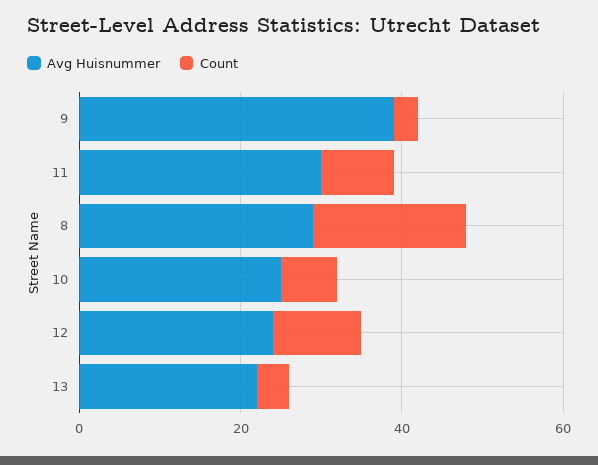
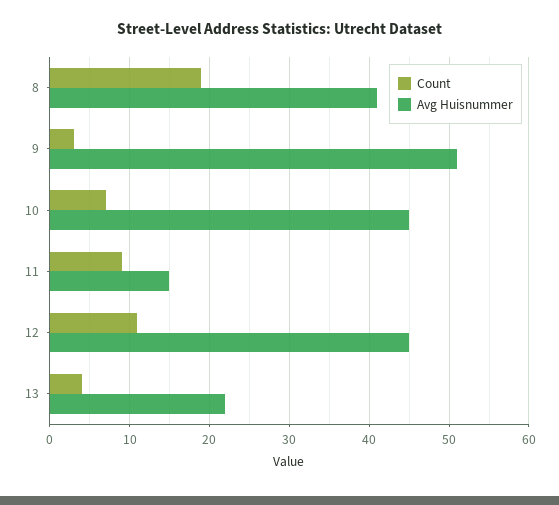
Avg Huisnummer, 9: 40 -> 51
Avg Huisnummer, 11: 30 -> 15
Avg Huisnummer, 8: 30 -> 41
Avg Huisnummer, 10: 25 -> 45
Avg Huisnummer, 12: 25 -> 45

